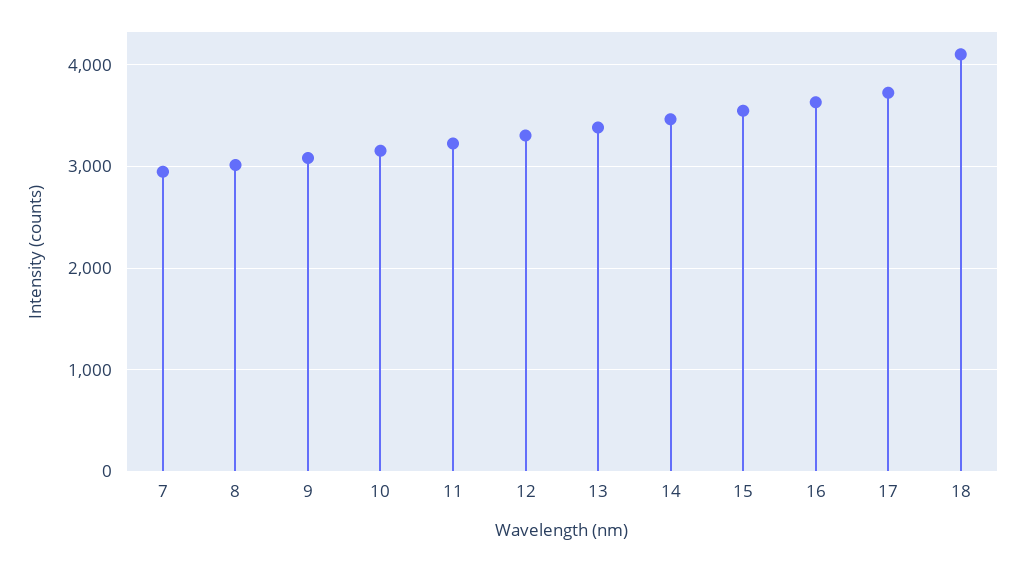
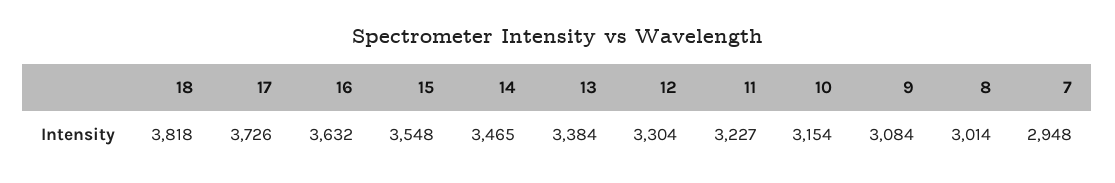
18: 4100 -> 3818

